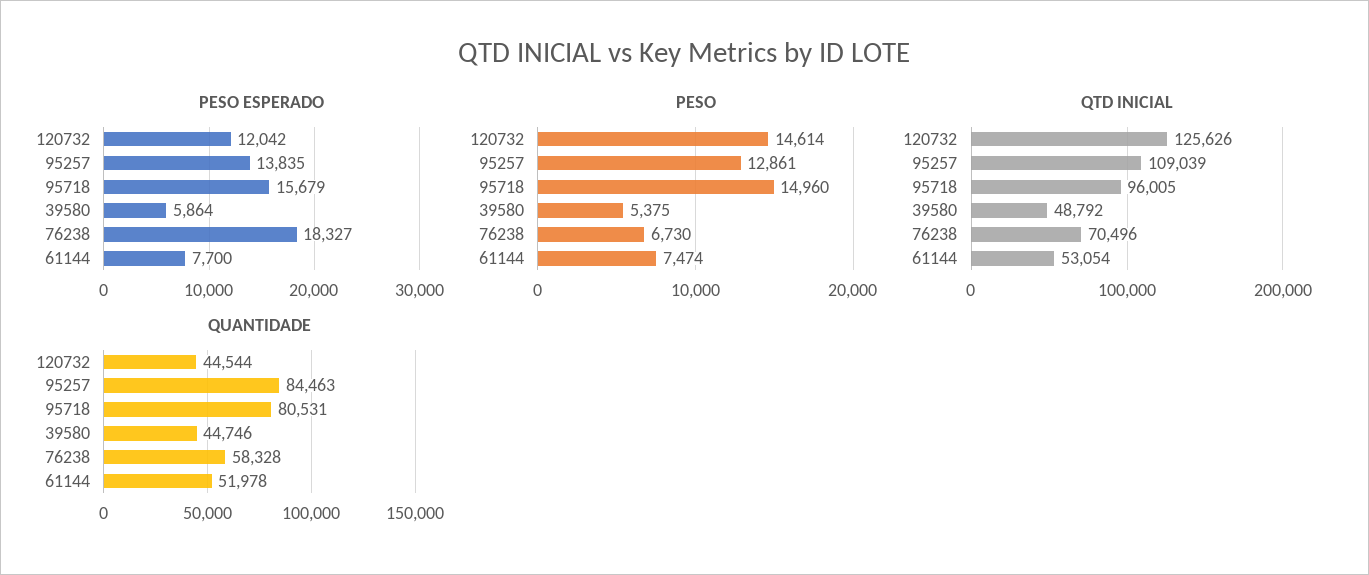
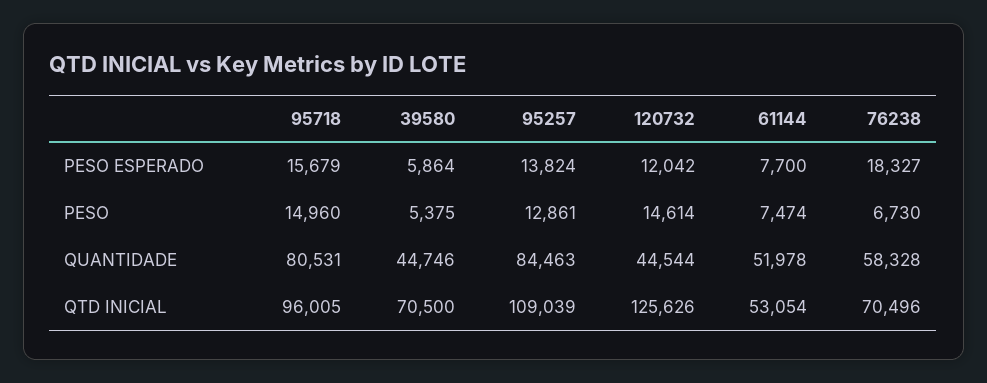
PESO ESPERADO, 95257: 13835 -> 13824
QTD INICIAL, 39580: 48792 -> 70500

